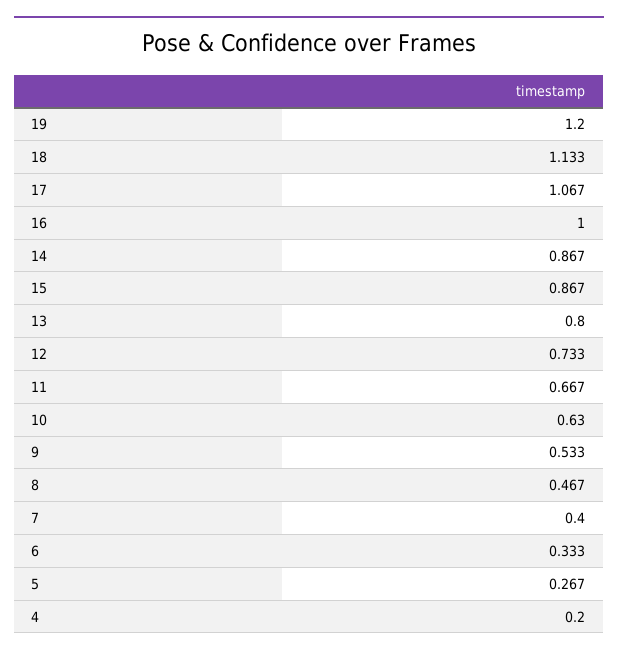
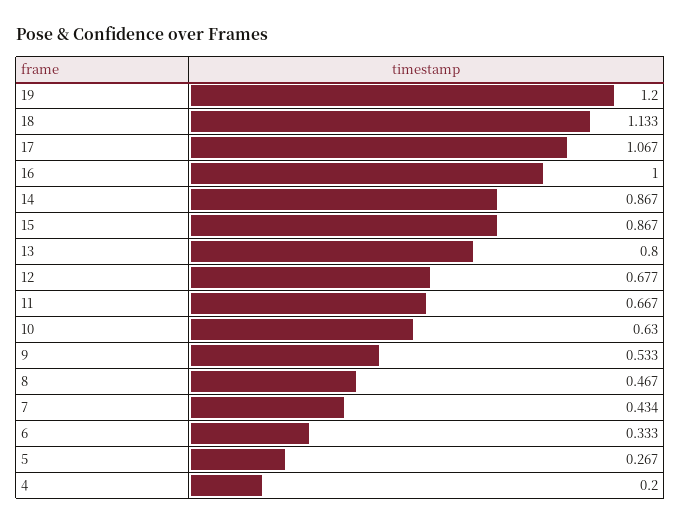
12: 0.733 -> 0.677
7: 0.4 -> 0.434

